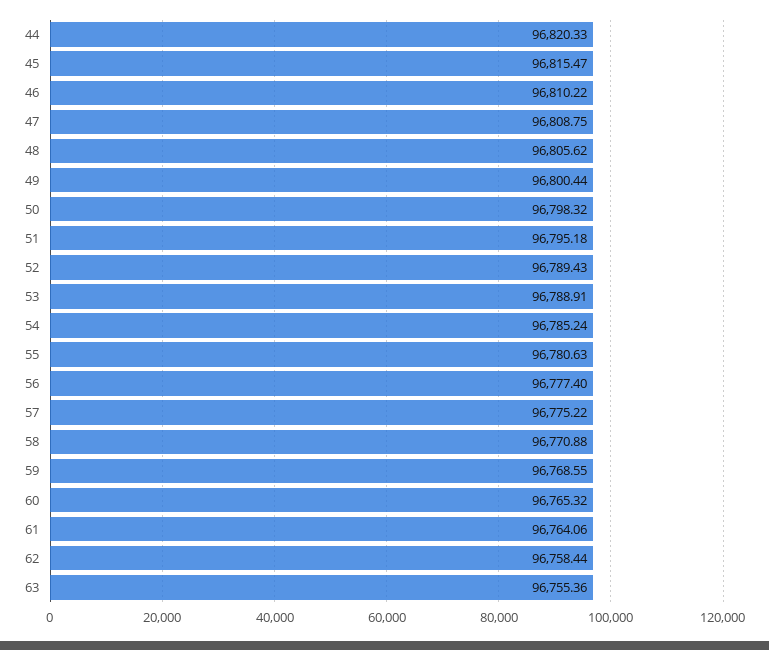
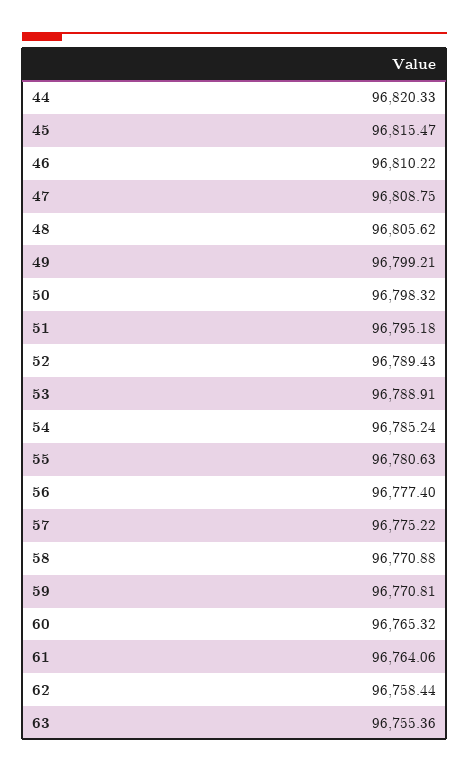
49: 96800.44 -> 96799.21
59: 96768.55 -> 96770.81

